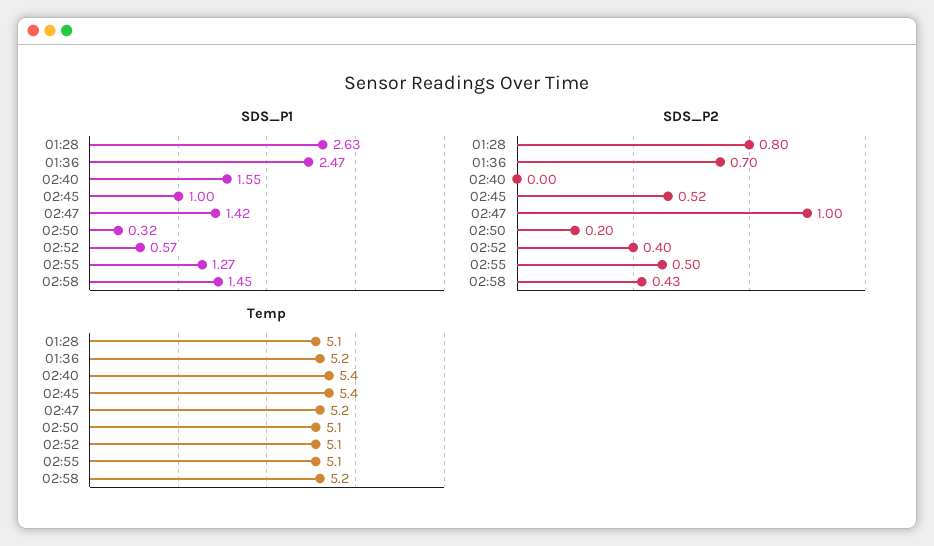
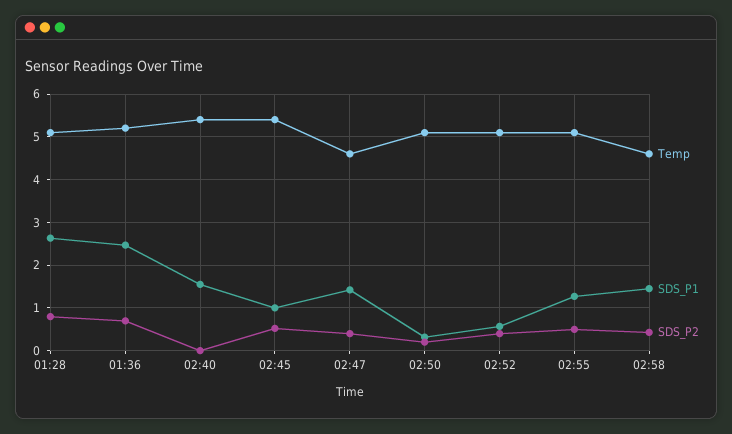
SDS_P2, 02:47: 1 -> 0.4
Temp, 02:47: 5.2 -> 4.6
Temp, 02:58: 5.2 -> 4.6

